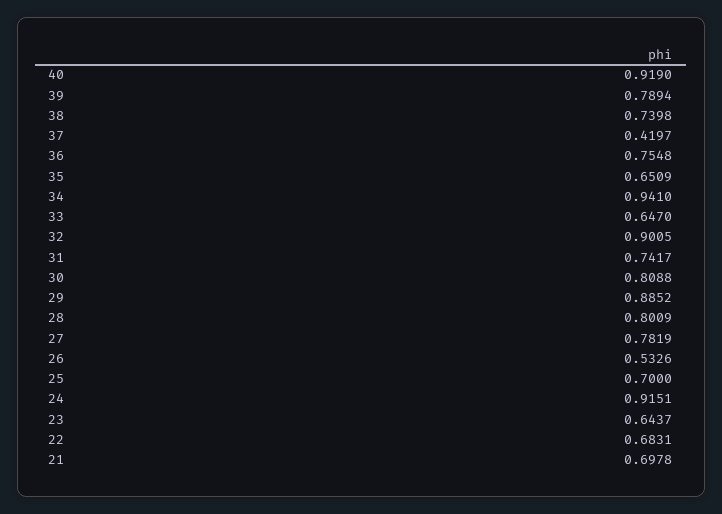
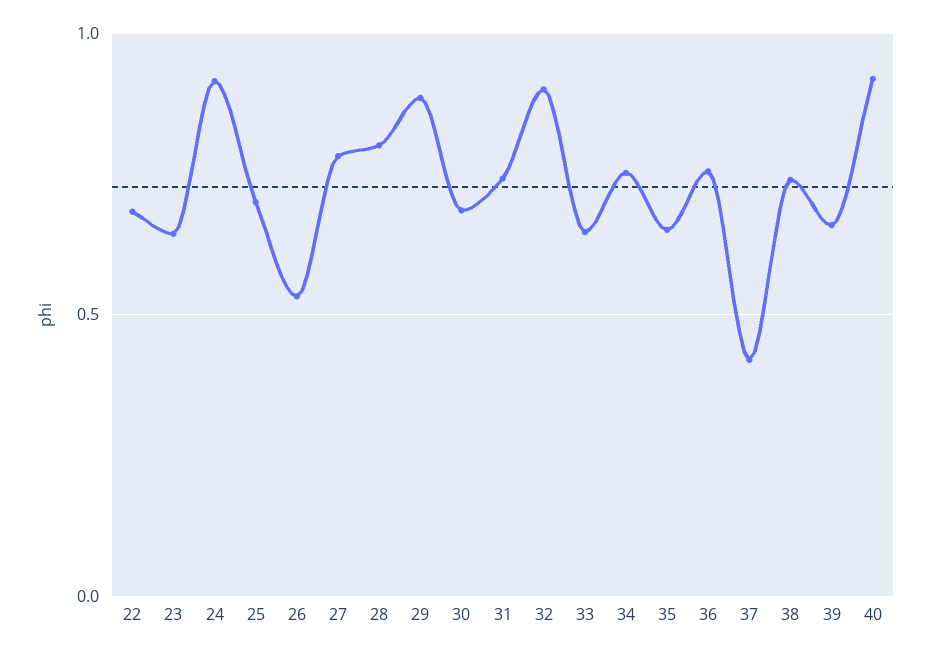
39: 0.7894 -> 0.65
34: 0.941 -> 0.75
30: 0.8088 -> 0.7
21: 0.6978 -> none

